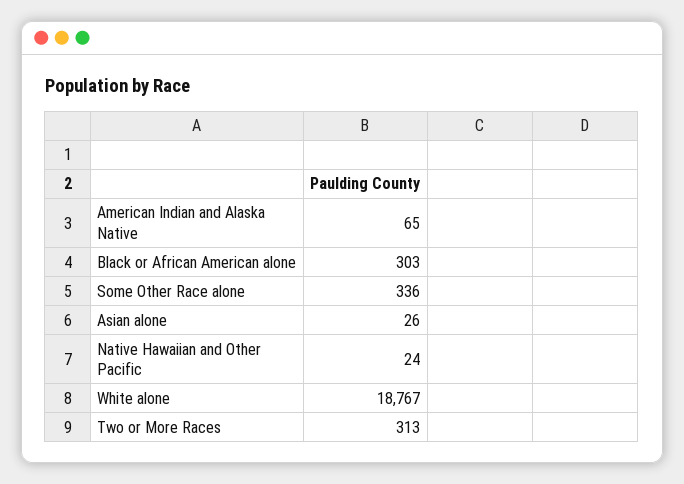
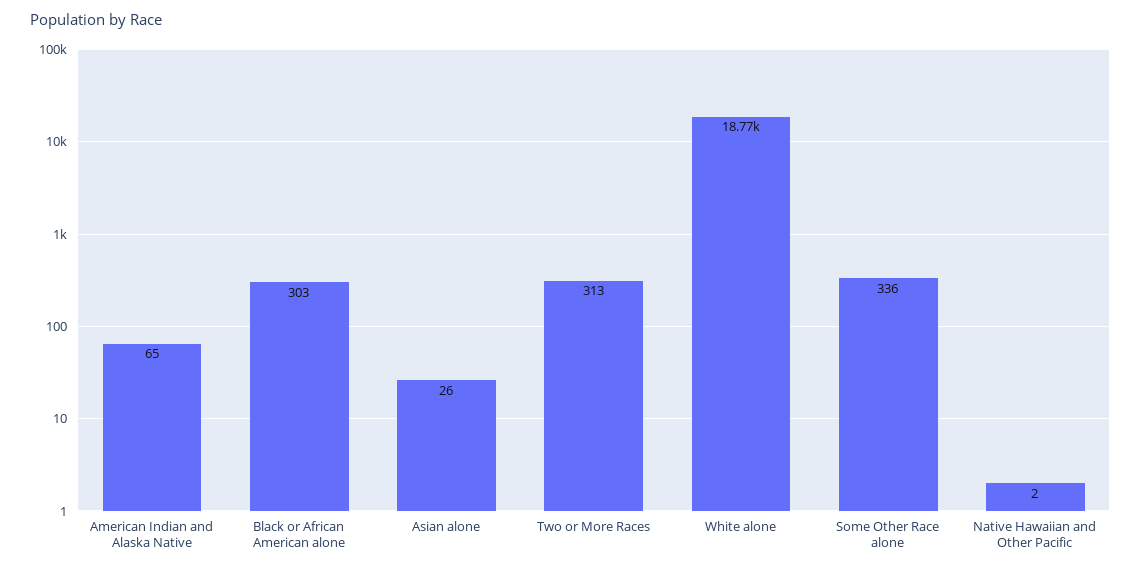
Native Hawaiian and Other Pacific: 24 -> 2

